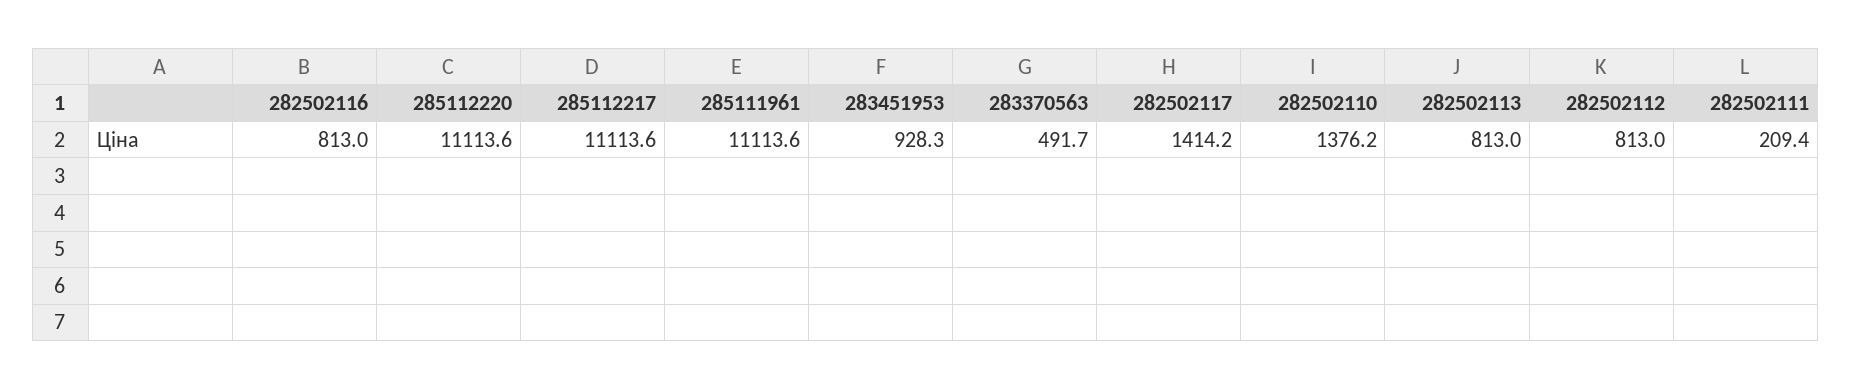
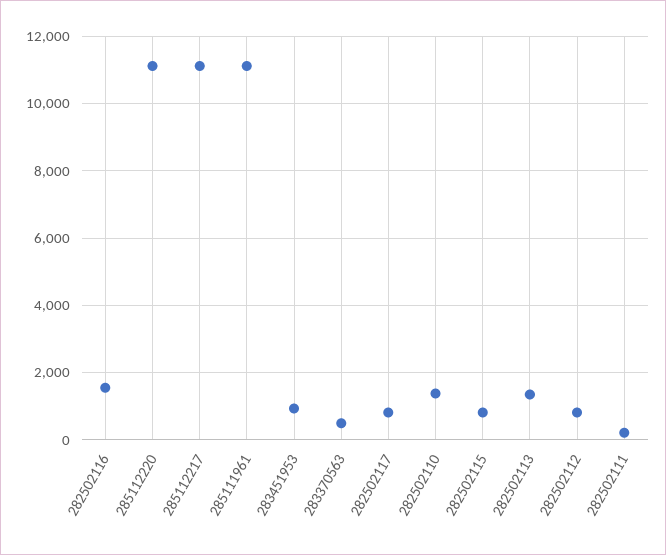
282502116: 813 -> 1600
282502117: 1414.2 -> 800
282502113: 813 -> 1400
282502115: none -> 800

